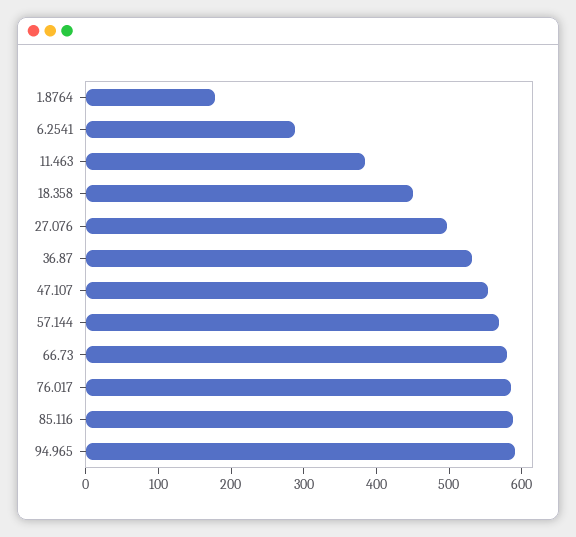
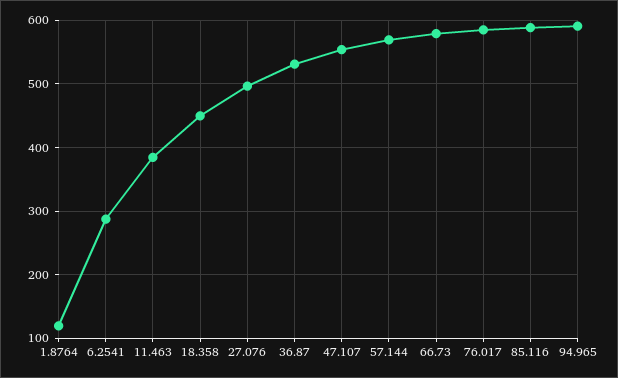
1.8764: 180 -> 120

